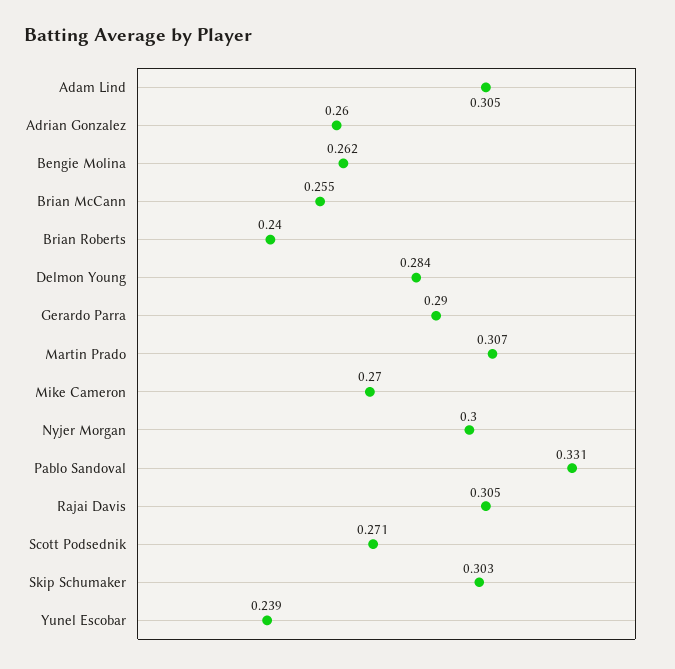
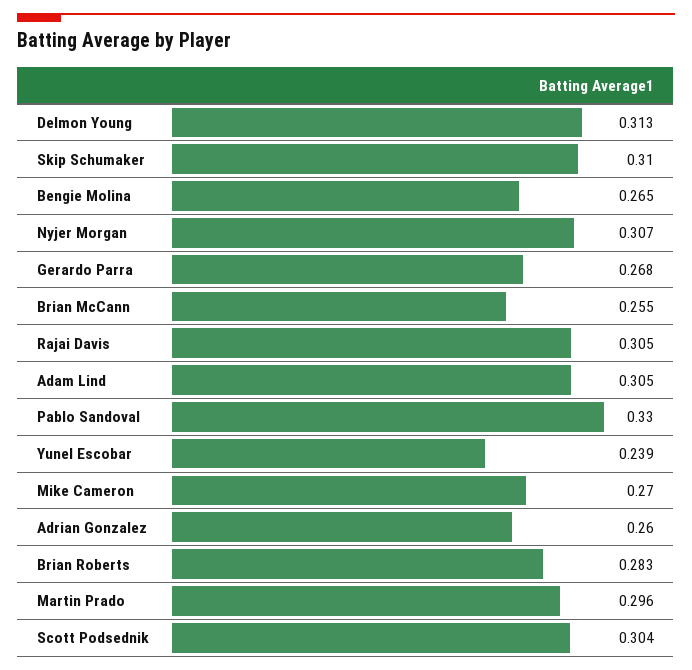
Bengie Molina: 0.262 -> 0.265
Brian Roberts: 0.24 -> 0.283
Delmon Young: 0.284 -> 0.313
Gerardo Parra: 0.29 -> 0.268
Martin Prado: 0.307 -> 0.296
Nyjer Morgan: 0.3 -> 0.307
Pablo Sandoval: 0.331 -> 0.33
Scott Podsednik: 0.271 -> 0.304
Skip Schumaker: 0.303 -> 0.31

